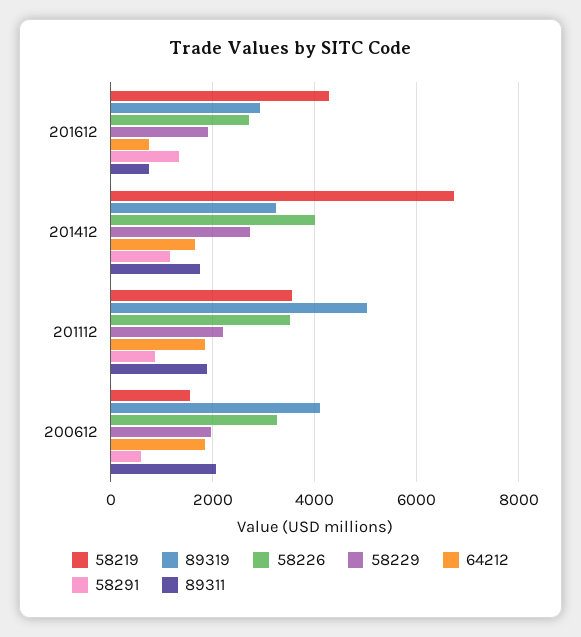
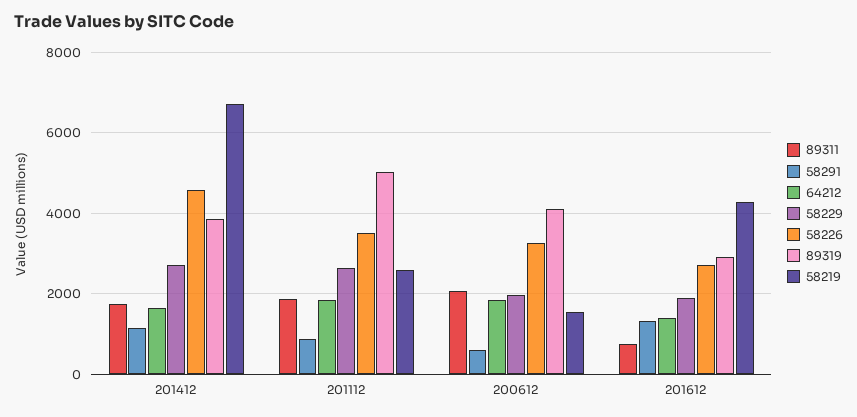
64212, 201612: 800 -> 1400
89319, 201412: 3200 -> 3800
58226, 201412: 4000 -> 4600
58219, 201112: 3600 -> 2600
58229, 201112: 2200 -> 2600

